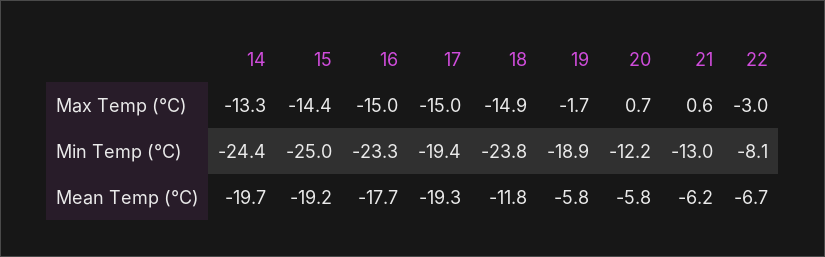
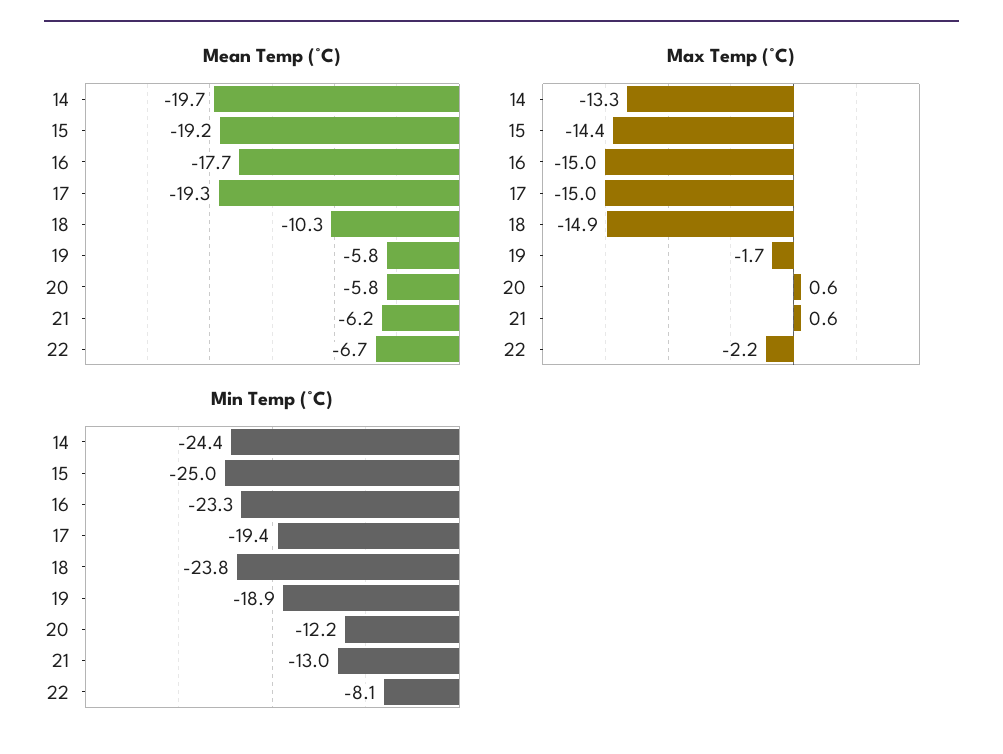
Max Temp (°C), 20: 0.7 -> 0.6
Max Temp (°C), 22: -3 -> -2.2
Mean Temp (°C), 18: -11.8 -> -10.3

